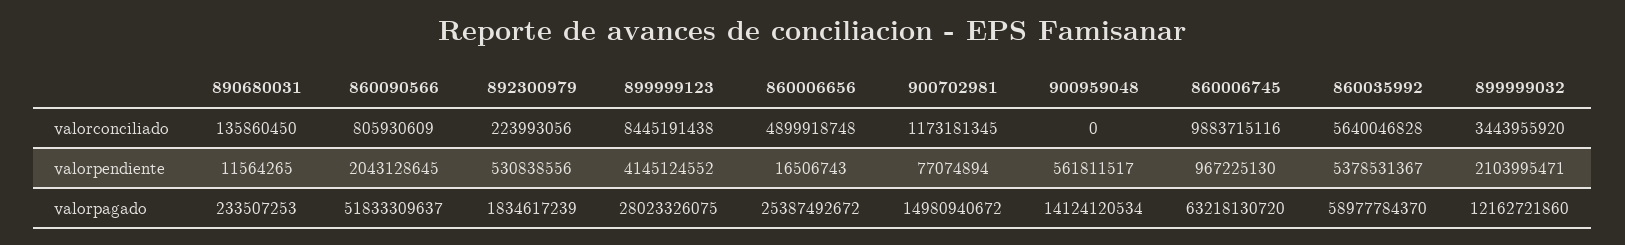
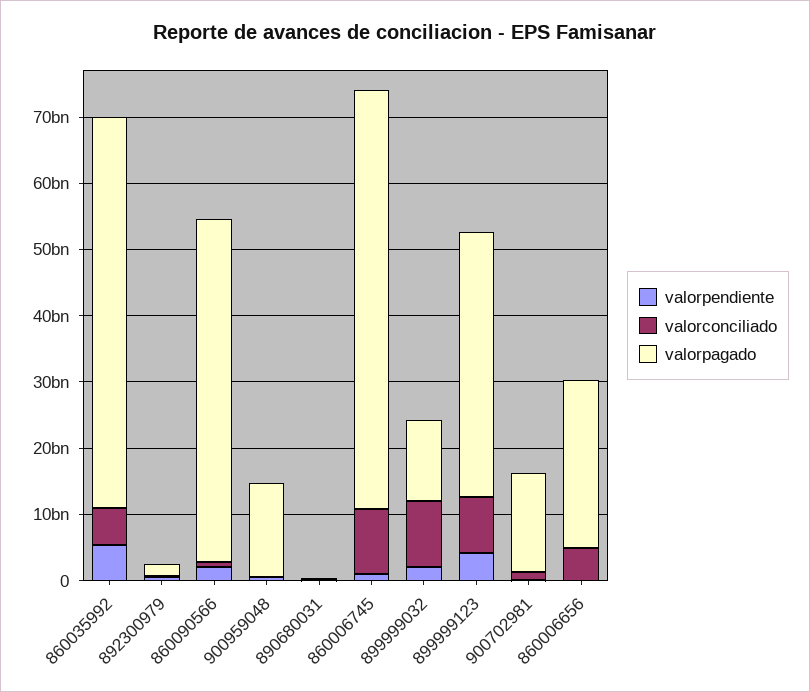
valorconciliado, 899999032: 3443955920 -> 10000000000
valorpagado, 899999123: 28023326075 -> 40000000000

